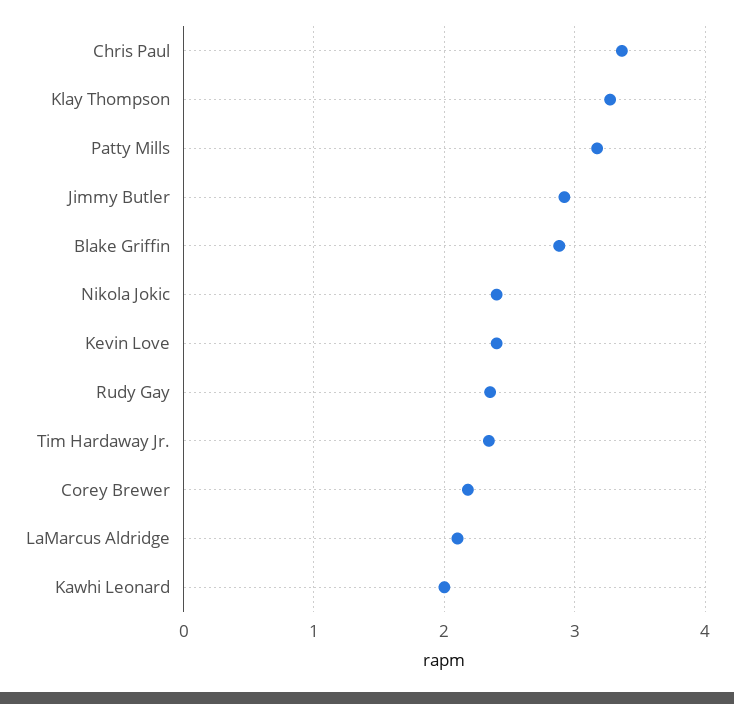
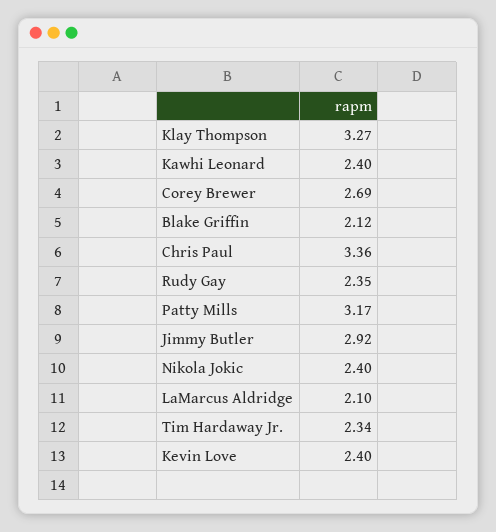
Blake Griffin: 2.9 -> 2.12
Corey Brewer: 2.2 -> 2.69
Kawhi Leonard: 2 -> 2.4

